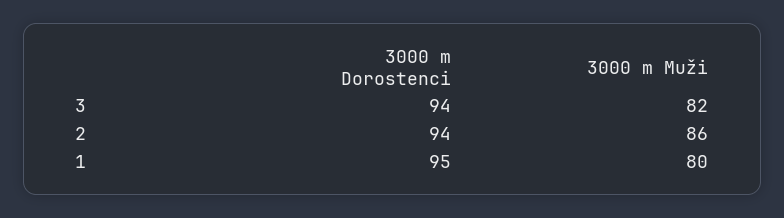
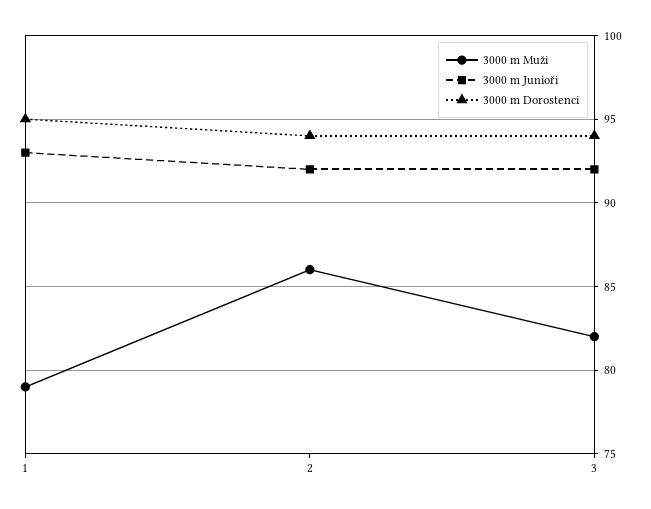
3000 m Muži, 1: 80 -> 79
3000 m Junioři, 1: none -> 93
3000 m Junioři, 2: none -> 92
3000 m Junioři, 3: none -> 92

